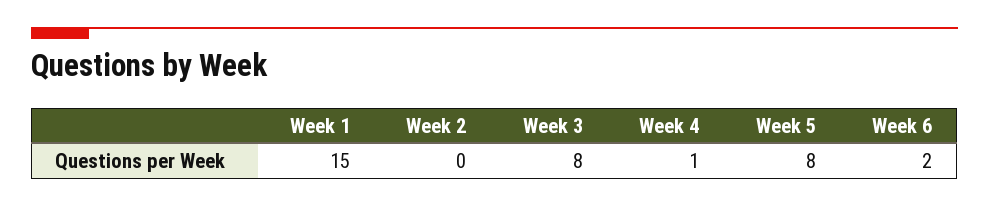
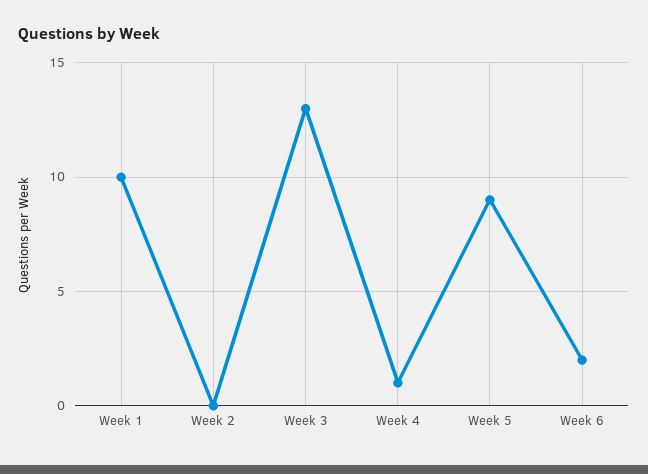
Week 1: 15 -> 10
Week 3: 8 -> 13
Week 5: 8 -> 9

